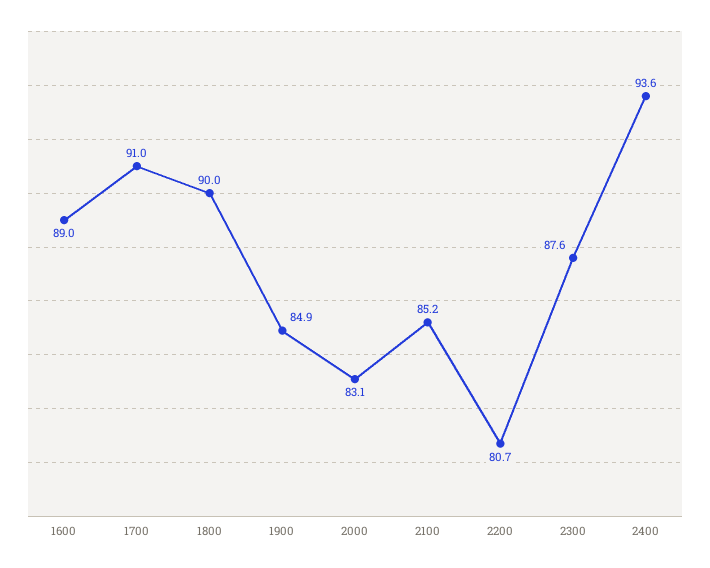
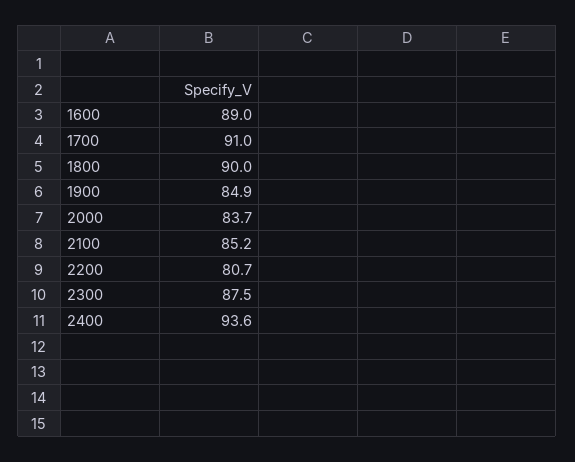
2000: 83.1 -> 83.7
2300: 87.6 -> 87.5

